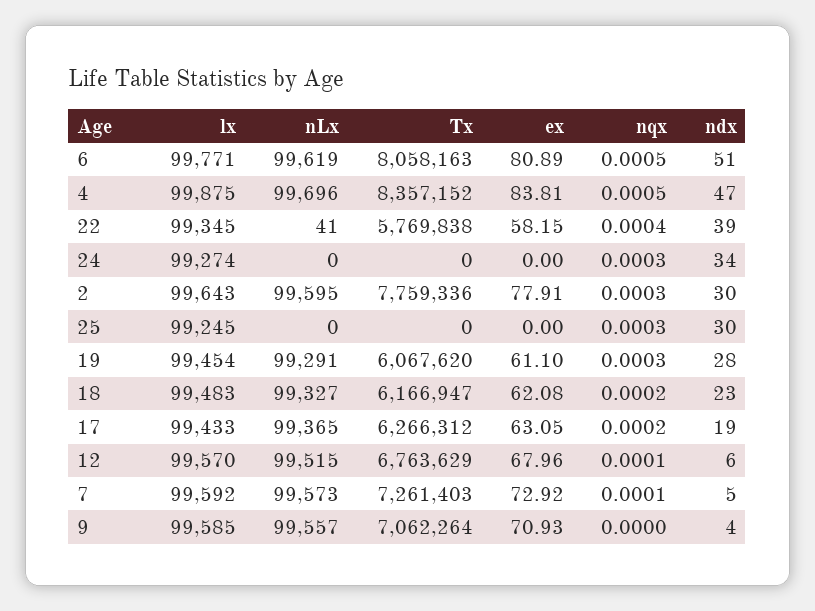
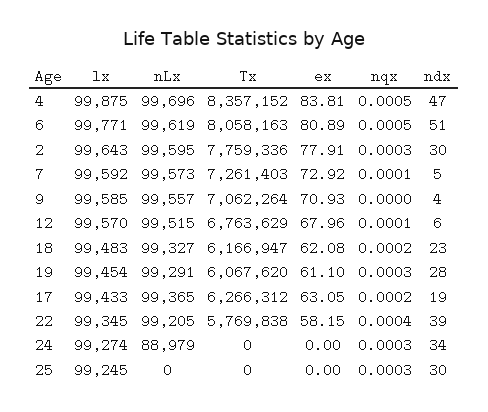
nLx, 22: 41 -> 99205
nLx, 24: 0 -> 88979

